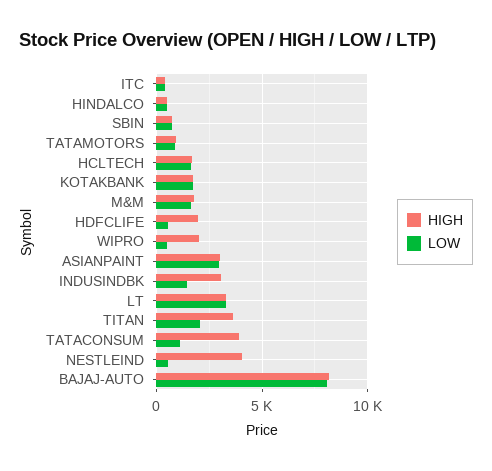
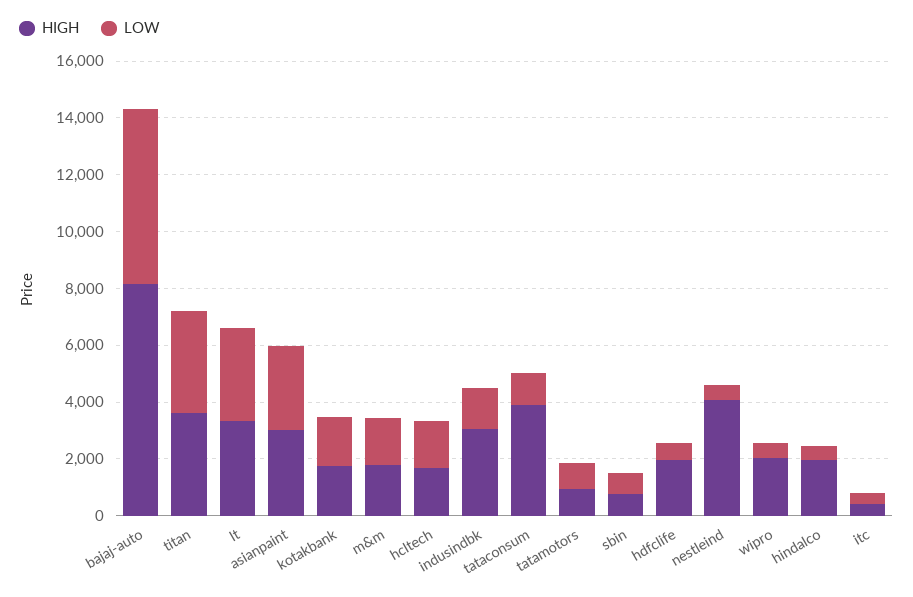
HIGH, HINDALCO: 500 -> 2000
LOW, TITAN: 2000 -> 3500
LOW, BAJAJ-AUTO: 8000 -> 6000

